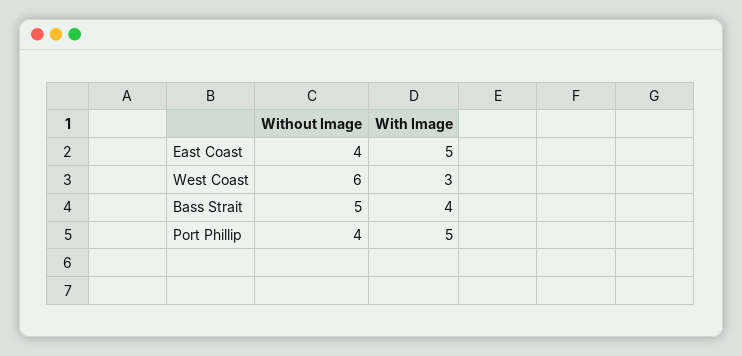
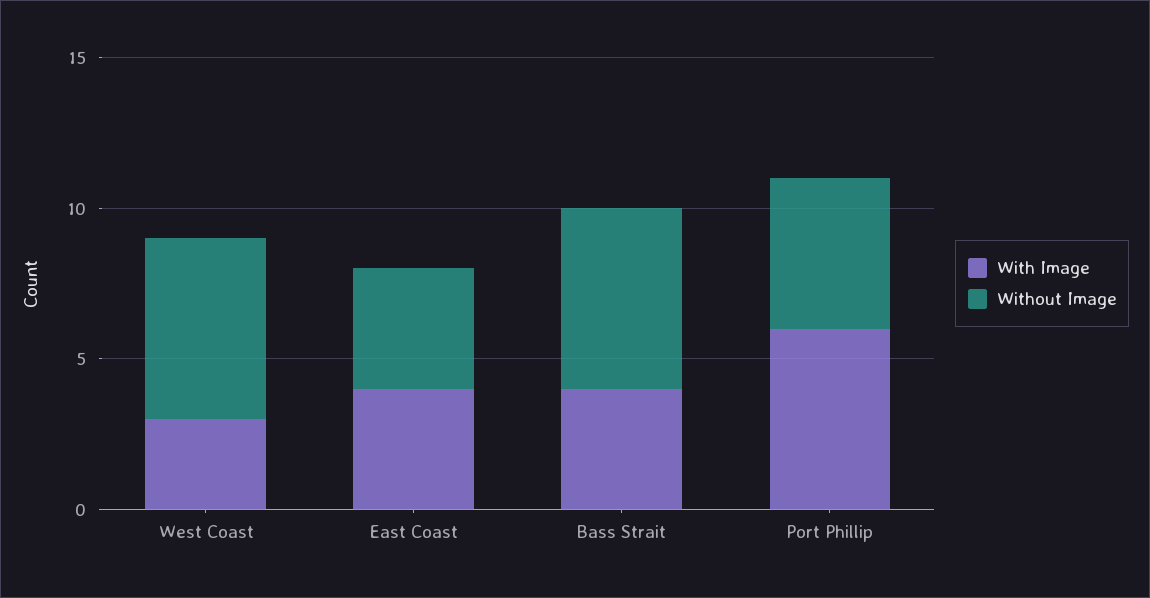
With Image, East Coast: 5 -> 4
Without Image, Bass Strait: 5 -> 6
Without Image, Port Phillip: 4 -> 5
With Image, Port Phillip: 5 -> 6

